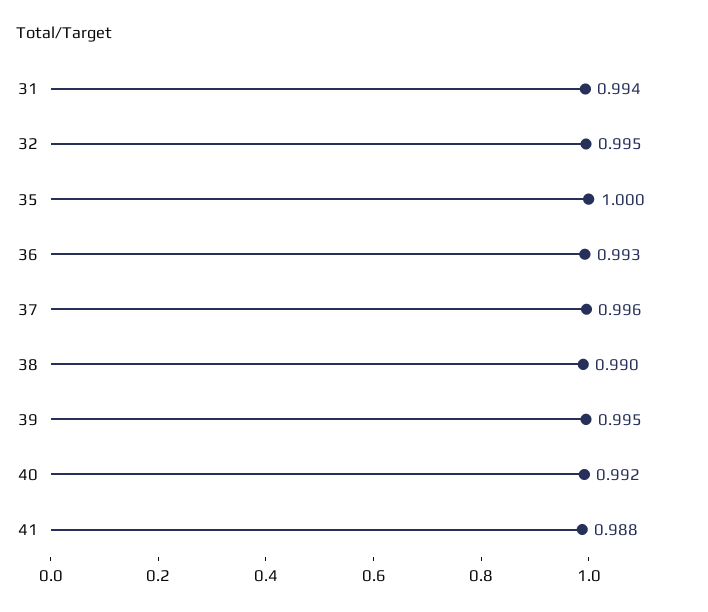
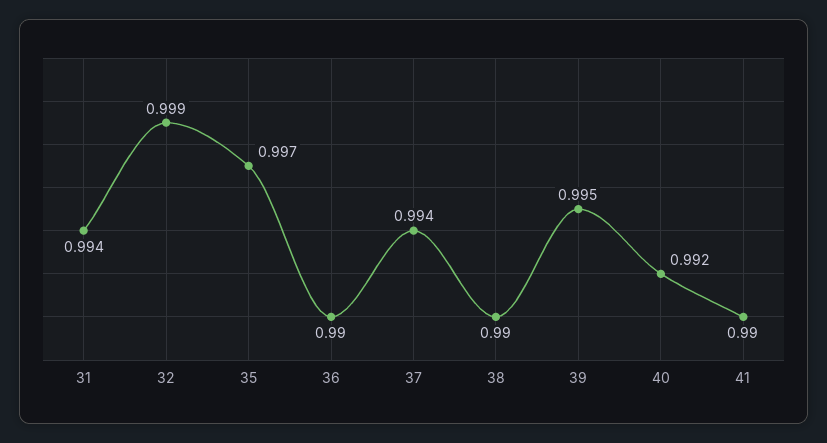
32: 0.995 -> 0.999
35: 1 -> 0.997
36: 0.993 -> 0.99
37: 0.996 -> 0.994
41: 0.988 -> 0.99

